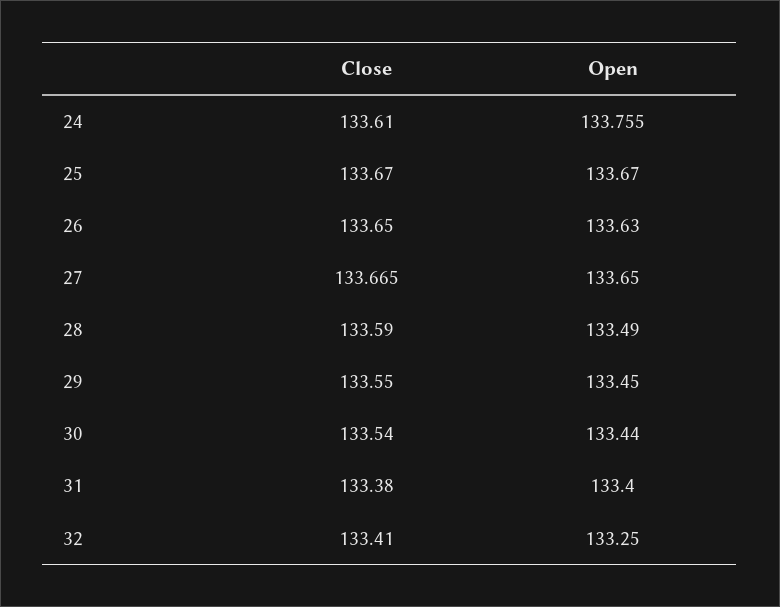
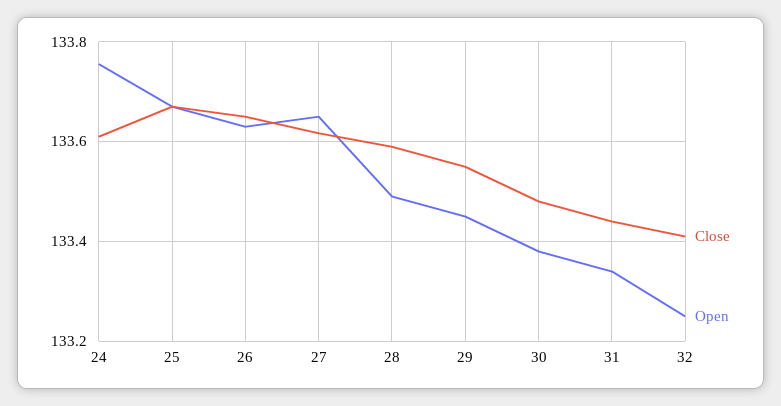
Close, 27: 133.665 -> 133.62
Close, 30: 133.54 -> 133.48
Open, 30: 133.44 -> 133.38
Close, 31: 133.38 -> 133.44
Open, 31: 133.4 -> 133.34

